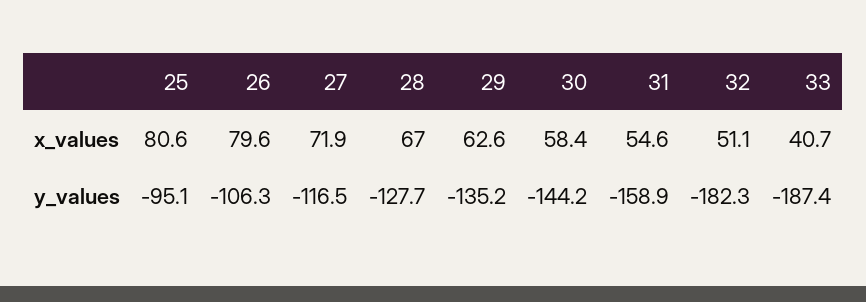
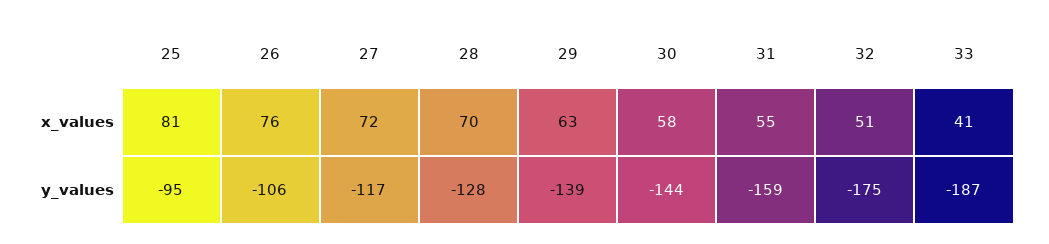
26, x_values: 79.6 -> 76
28, x_values: 67 -> 70
29, y_values: -135.2 -> -139
32, y_values: -182.3 -> -175

